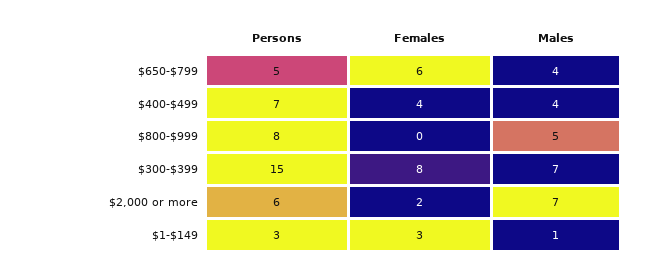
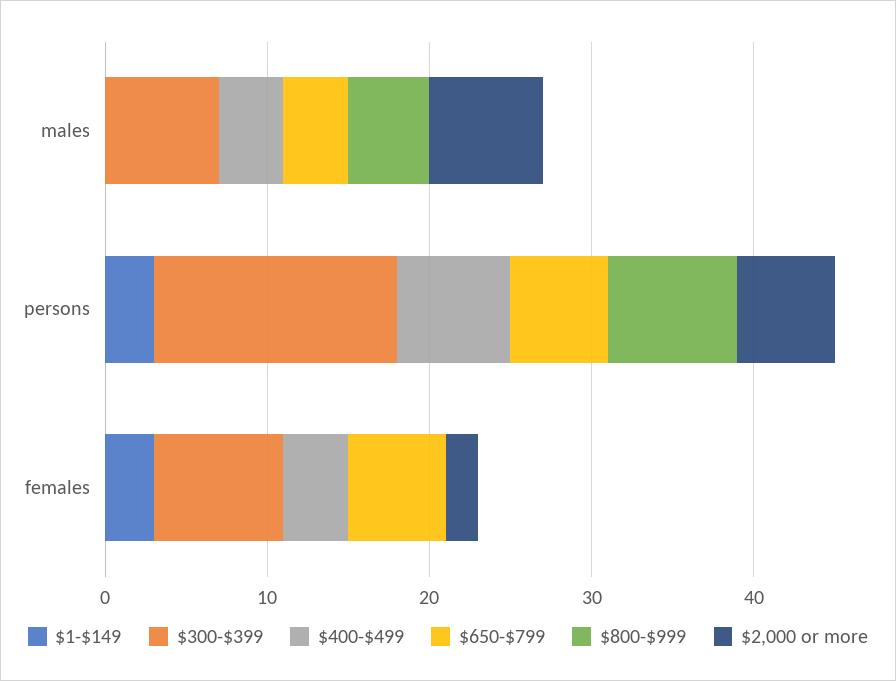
$650-$799, Persons: 5 -> 6
$1-$149, Males: 1 -> 0

